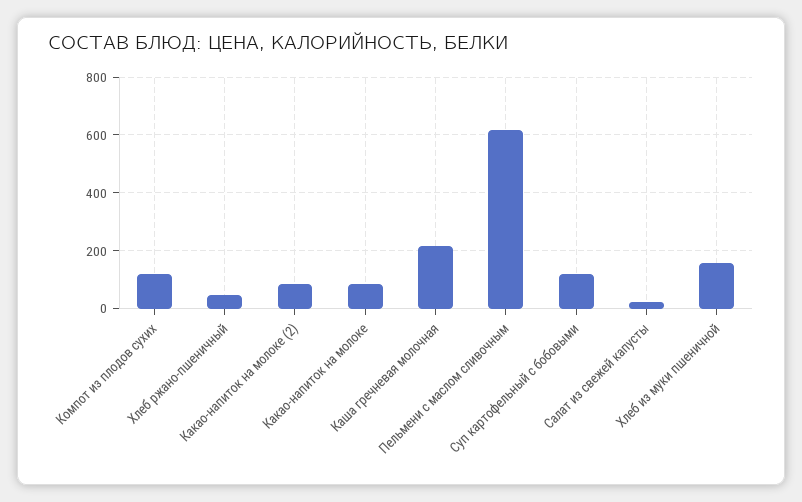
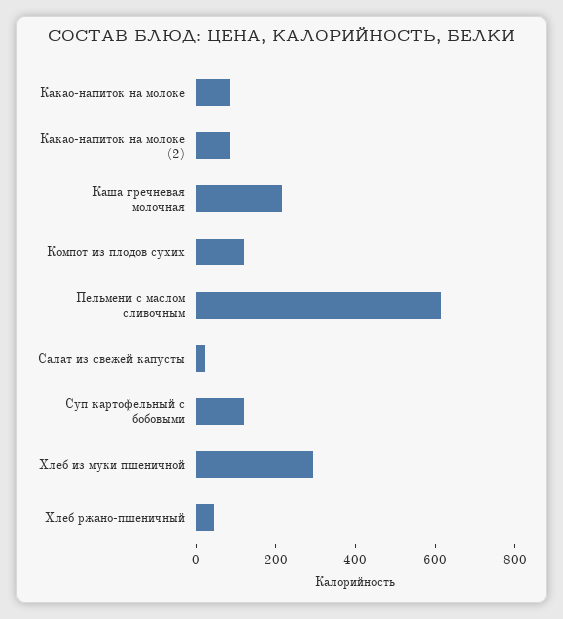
Хлеб из муки пшеничной: 150 -> 300

